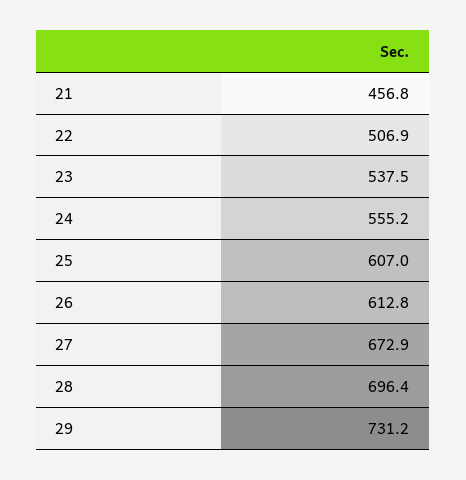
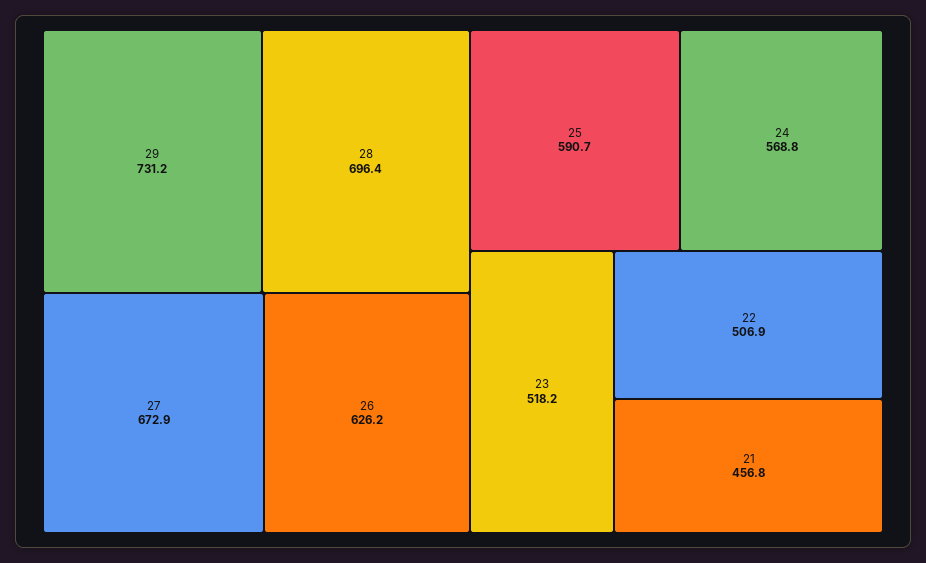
23: 537.5 -> 518.2
24: 555.2 -> 568.8
25: 607 -> 590.7
26: 612.8 -> 626.2

